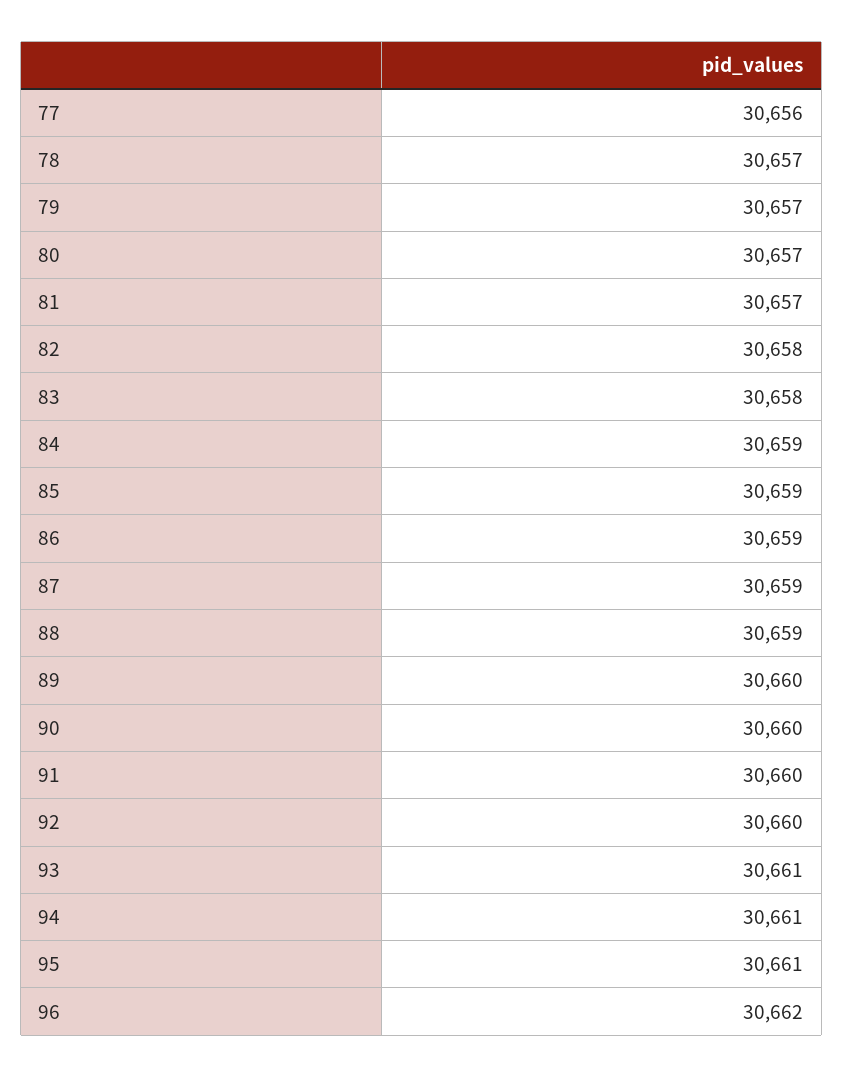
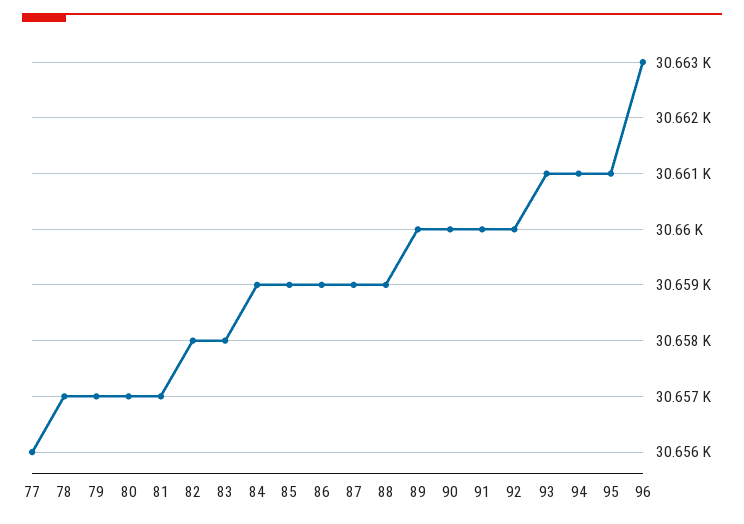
96: 30662 -> 30663

